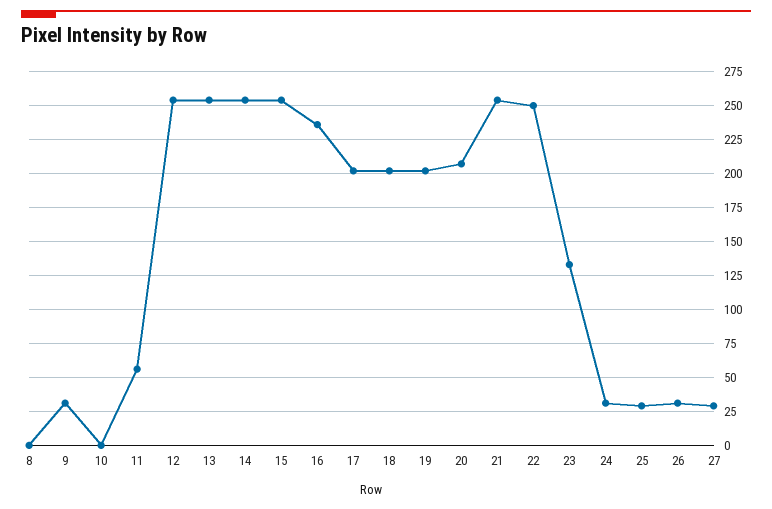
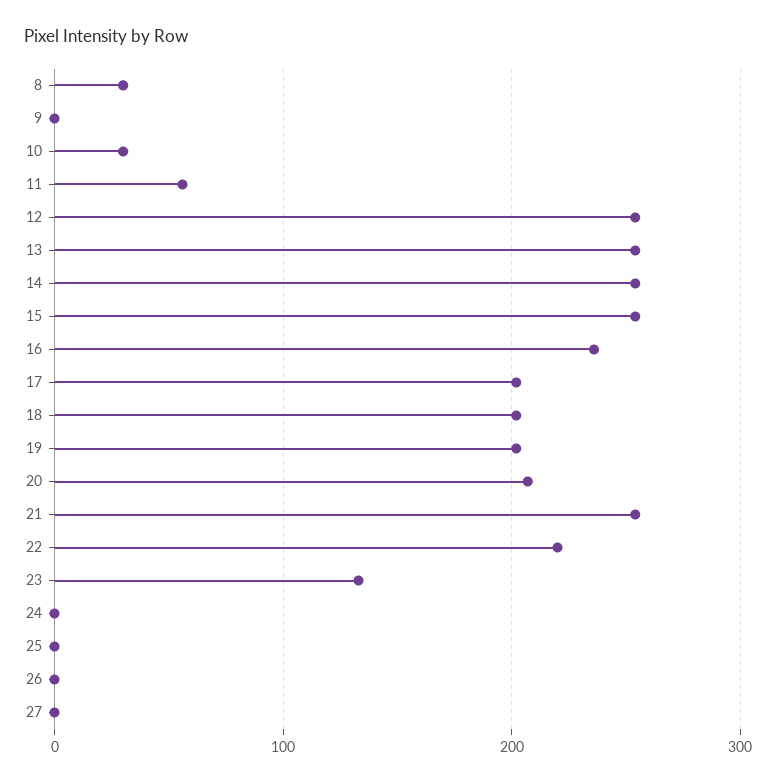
8: 0 -> 30
9: 30 -> 0
10: 0 -> 30
22: 250 -> 220
24: 30 -> 0
25: 30 -> 0
26: 30 -> 0
27: 30 -> 0

